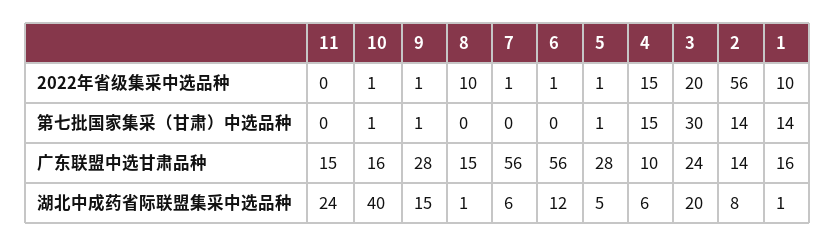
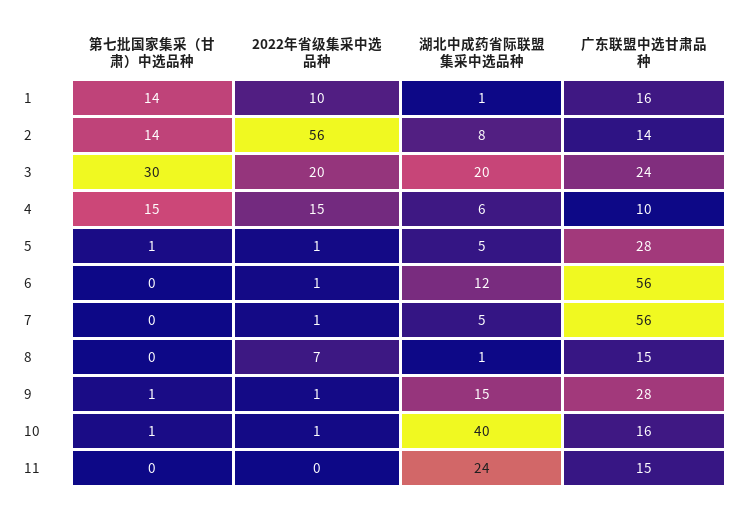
8, 2022年省级集采中选品种: 10 -> 7
7, 湖北中成药省际联盟集采中选品种: 6 -> 5

